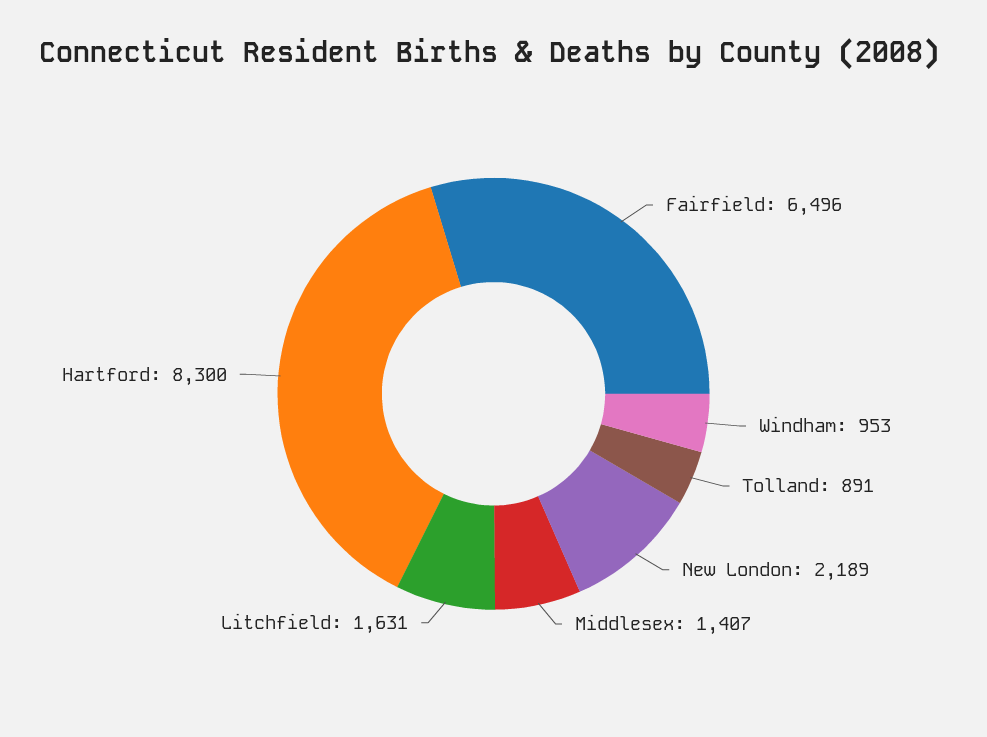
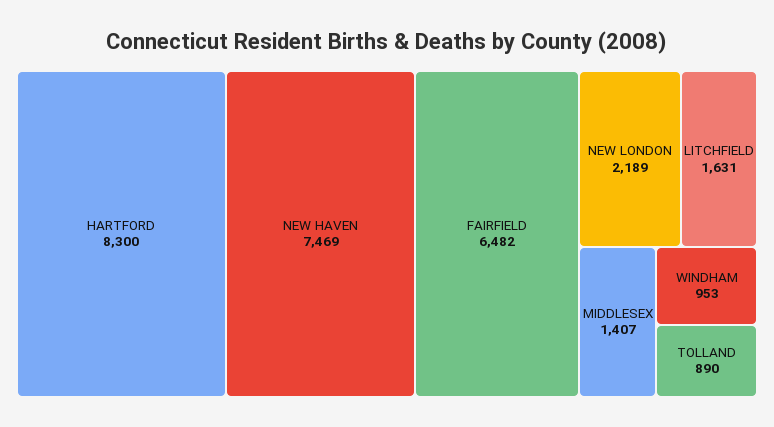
Fairfield: 6496 -> 6482
Tolland: 891 -> 890
NEW HAVEN: none -> 7469

